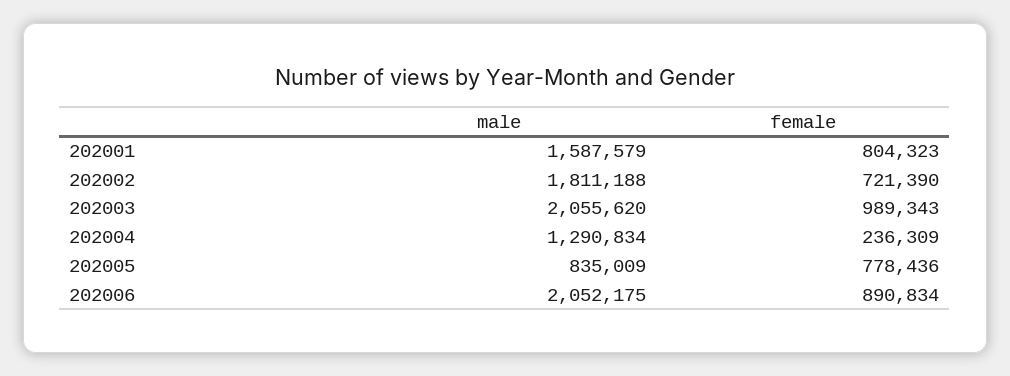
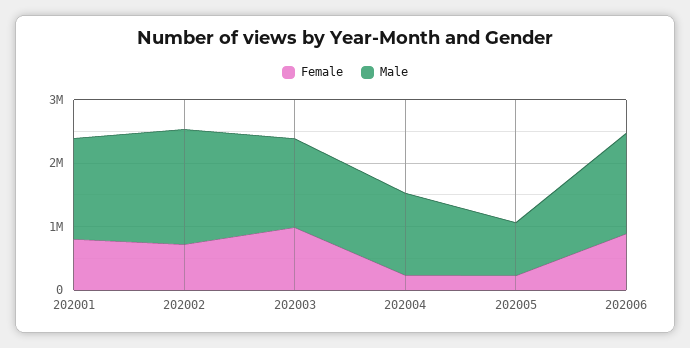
male, 202003: 2055620 -> 1400000
female, 202005: 778436 -> 200000
male, 202006: 2052175 -> 1600000

